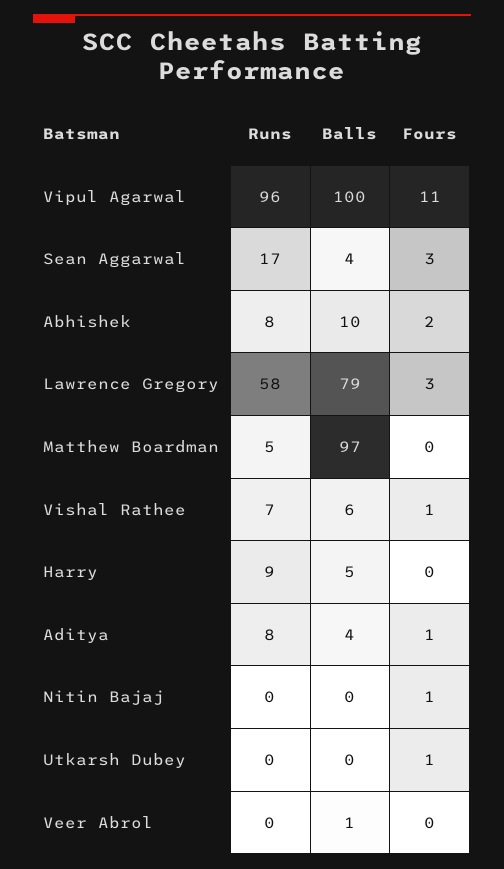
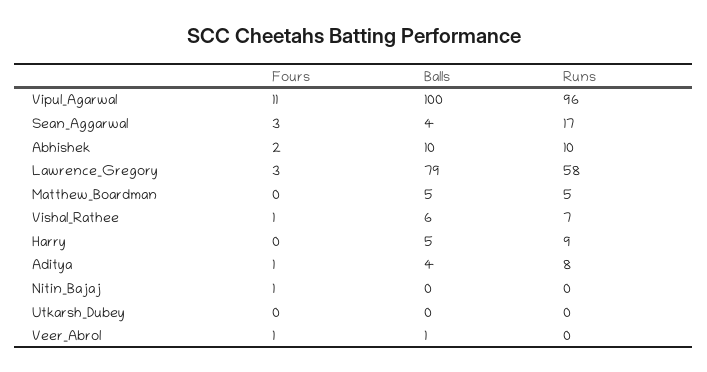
Runs, Abhishek: 8 -> 10
Balls, Matthew Boardman: 97 -> 5
Fours, Utkarsh Dubey: 1 -> 0
Fours, Veer Abrol: 0 -> 1

